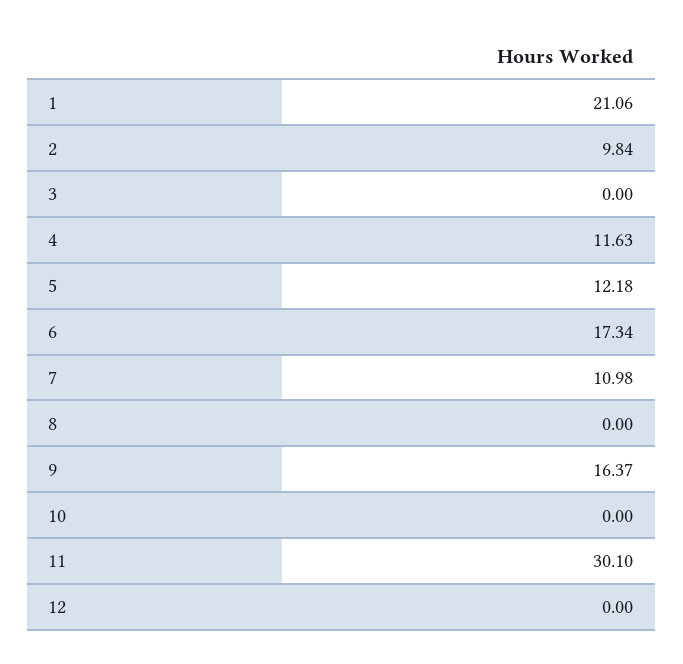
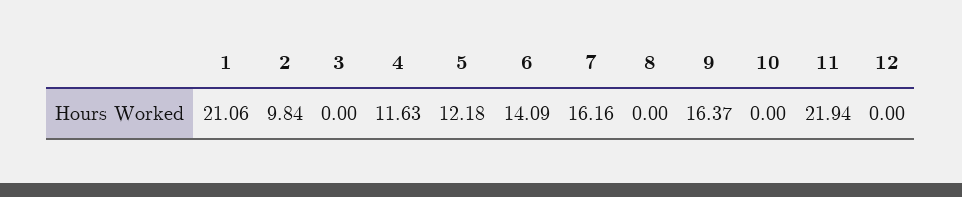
6: 17.34 -> 14.09
7: 10.98 -> 16.16
11: 30.1 -> 21.94

